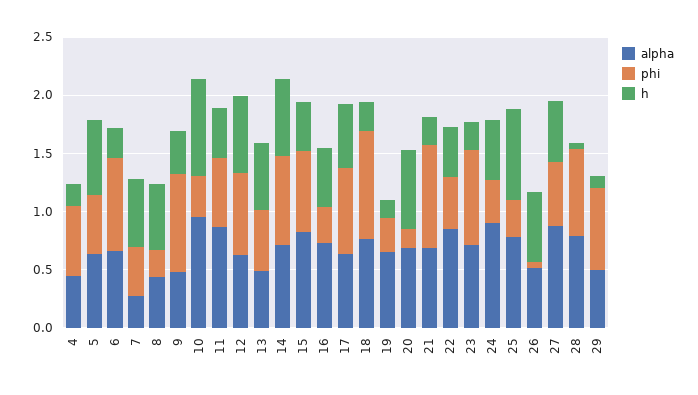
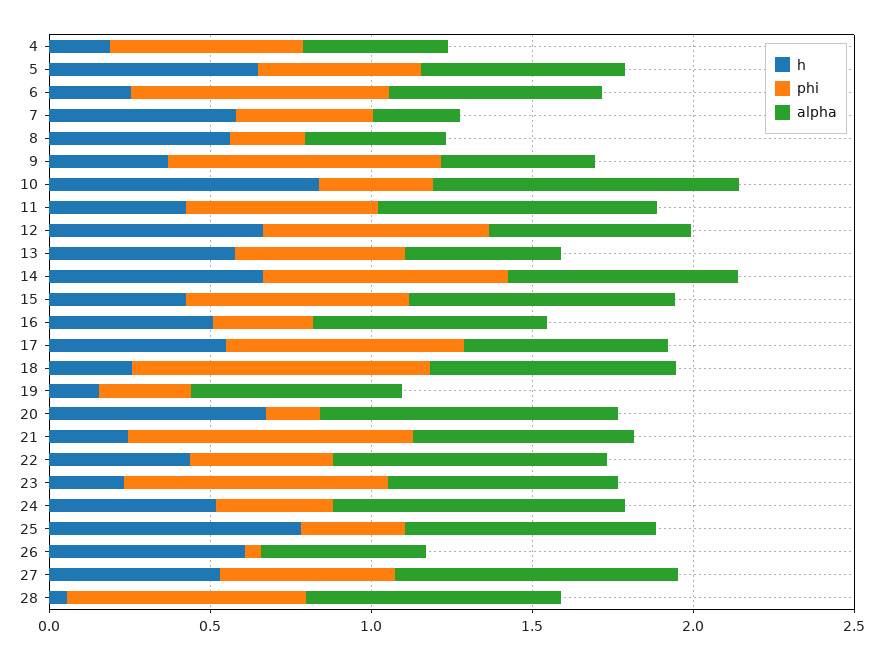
alpha, 20: 0.7 -> 0.9
alpha, 29: 0.5 -> none
phi, 29: 0.7 -> none
h, 29: 0.1 -> none

